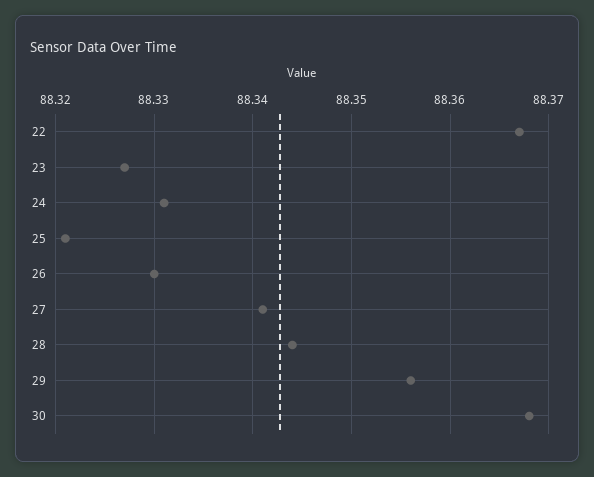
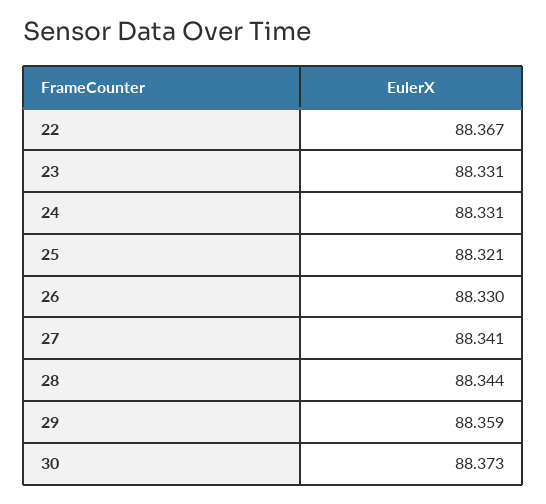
23: 88.327 -> 88.331
29: 88.356 -> 88.359
30: 88.368 -> 88.373

